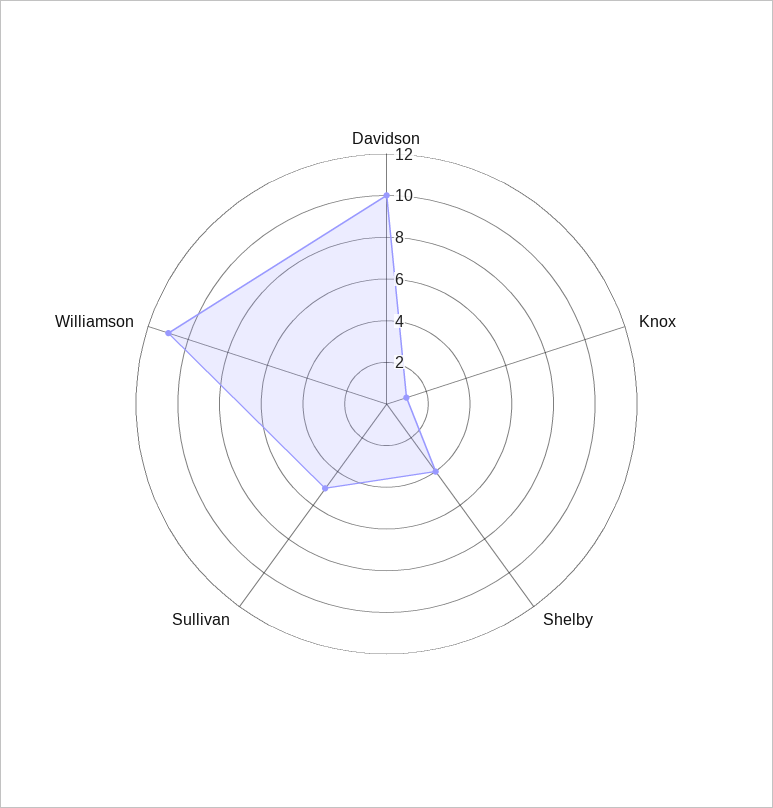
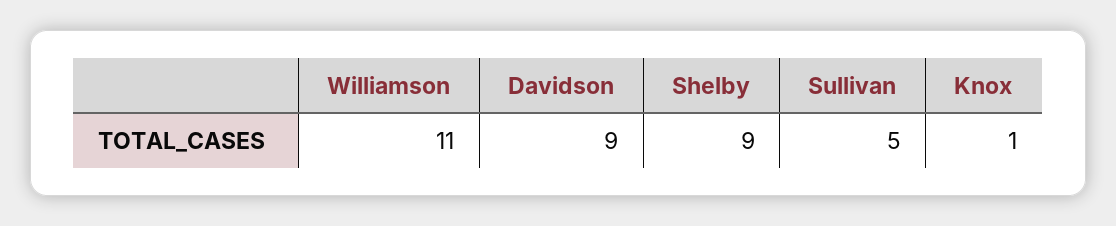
Davidson: 10 -> 9
Shelby: 4 -> 9

